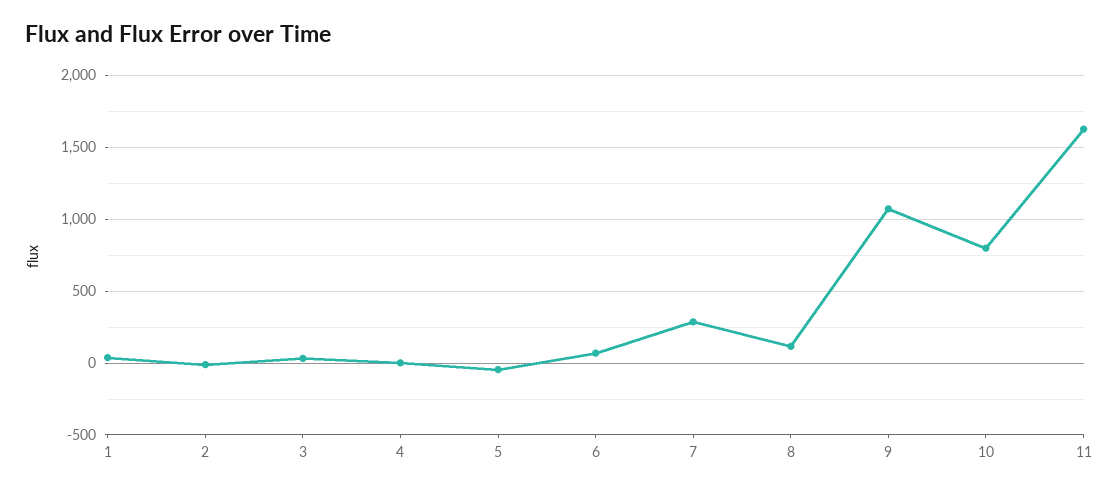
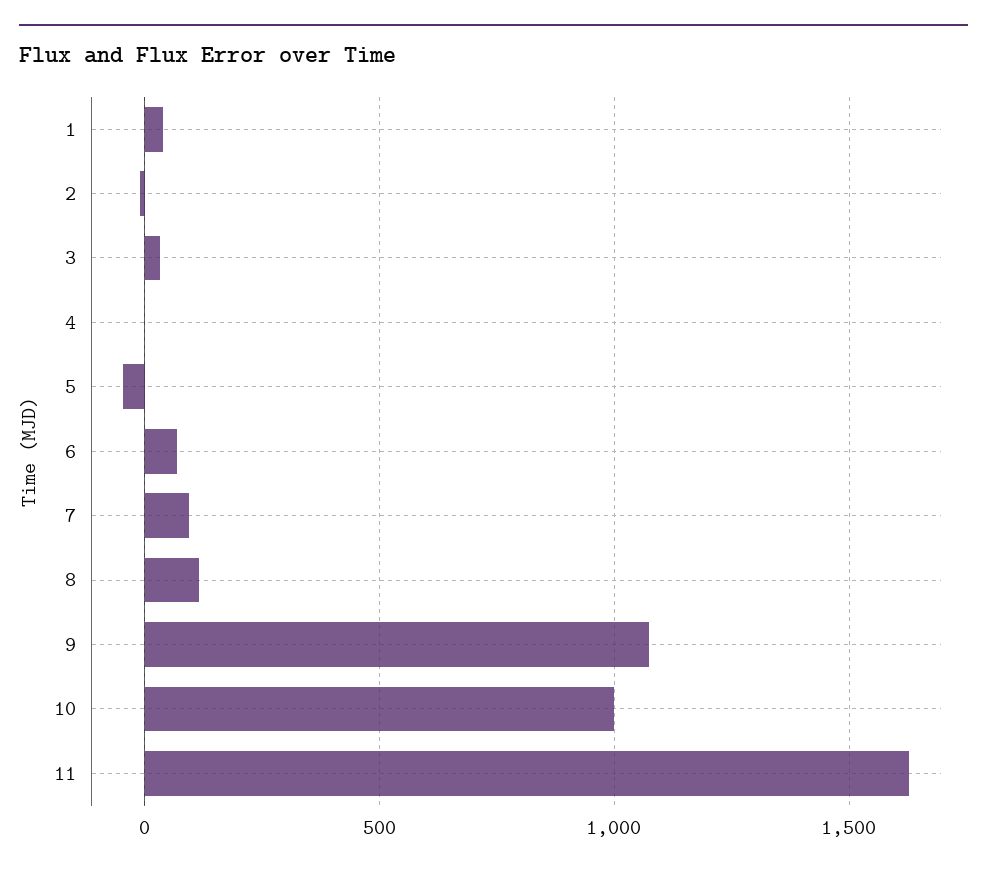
7: 300 -> 100
10: 800 -> 1000

